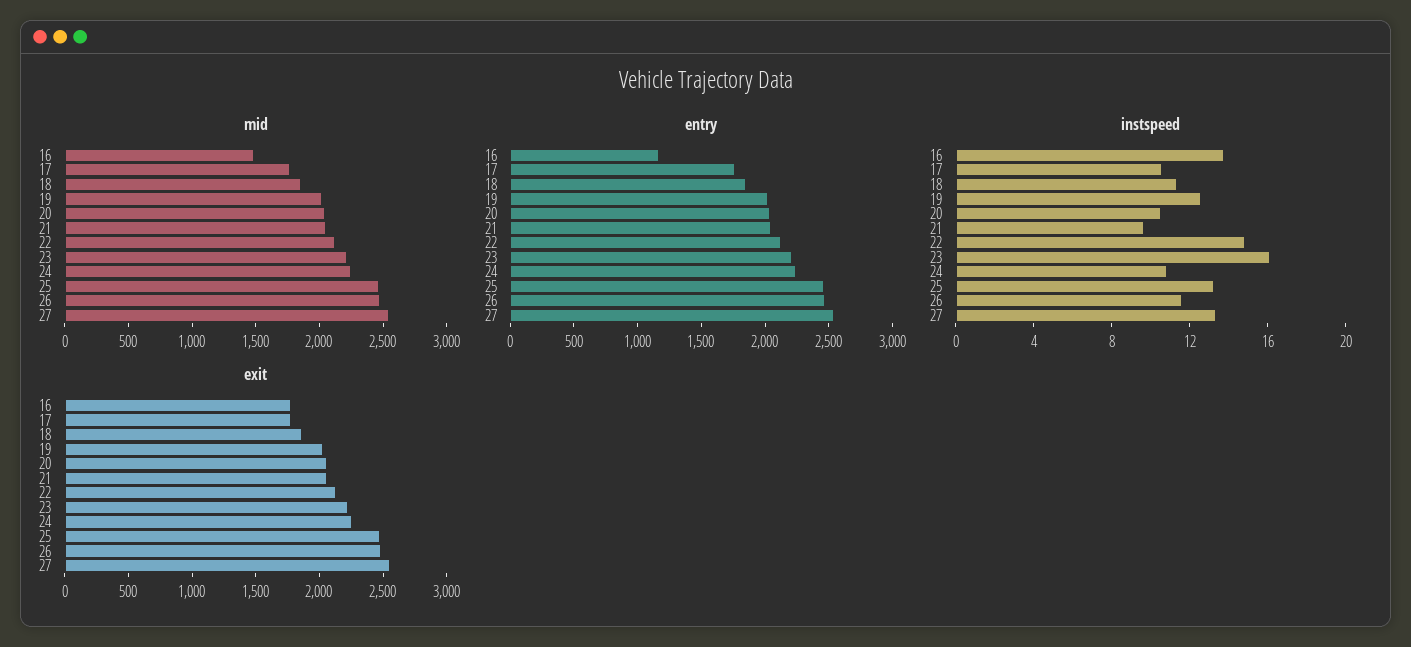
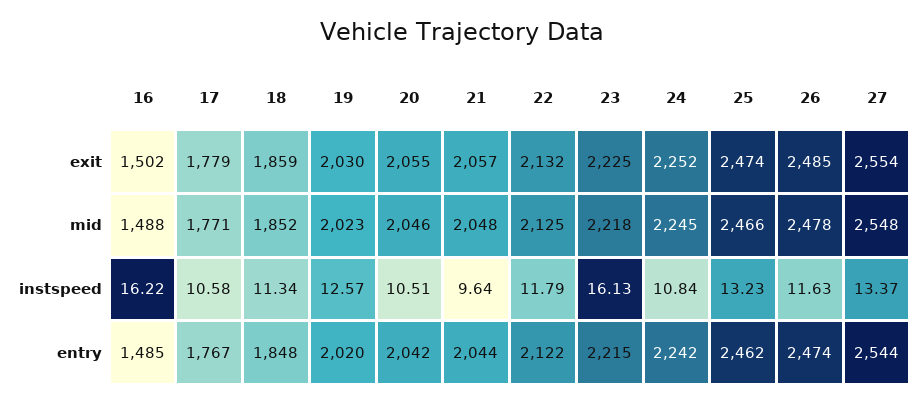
entry, 16: 1200 -> 1485
instspeed, 16: 14 -> 16.22
instspeed, 22: 15 -> 11.79
exit, 16: 1800 -> 1502

